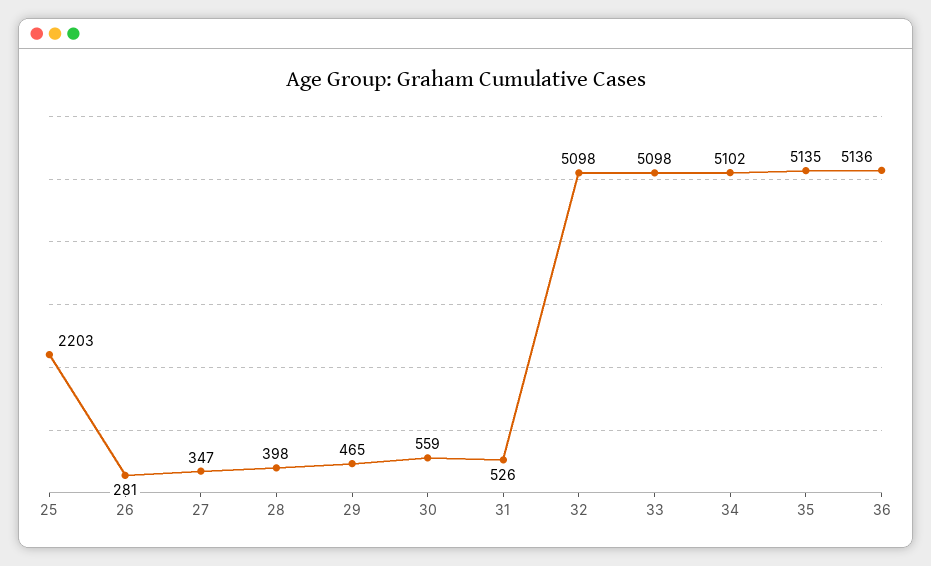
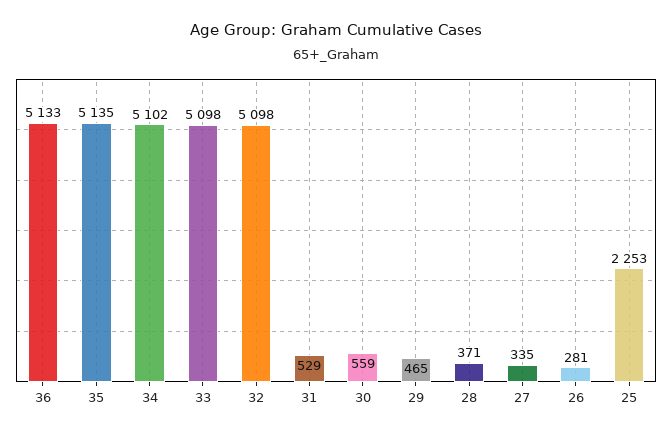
25: 2203 -> 2253
27: 347 -> 335
28: 398 -> 371
31: 526 -> 529
36: 5136 -> 5133

